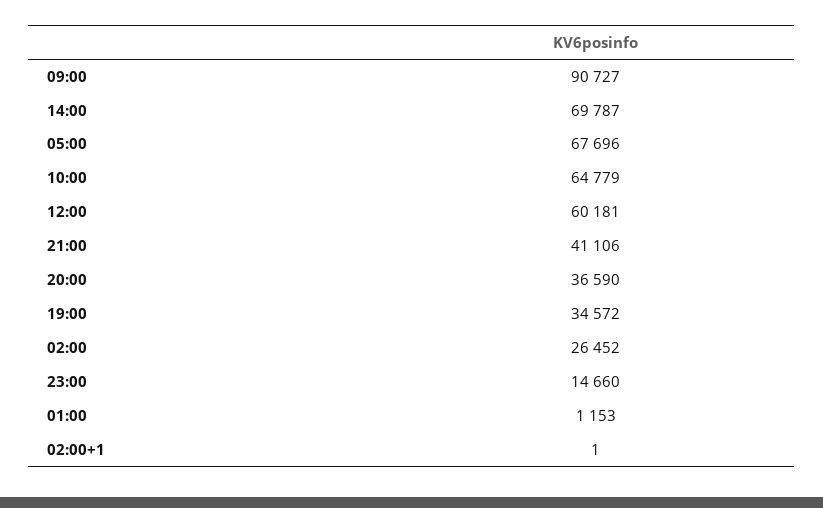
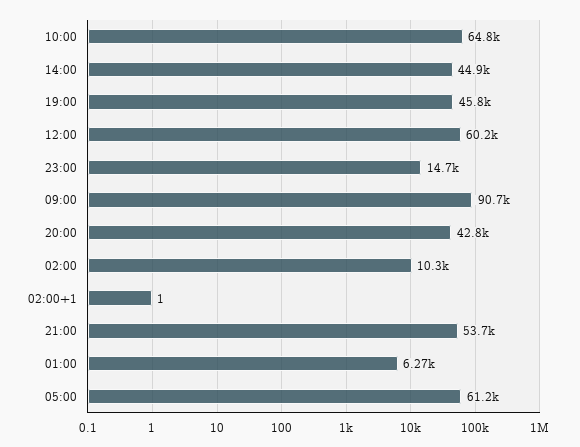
14:00: 69787 -> 44900
05:00: 67696 -> 61200
21:00: 41106 -> 53700
20:00: 36590 -> 42800
19:00: 34572 -> 45800
02:00: 26452 -> 10300
01:00: 1153 -> 6270

